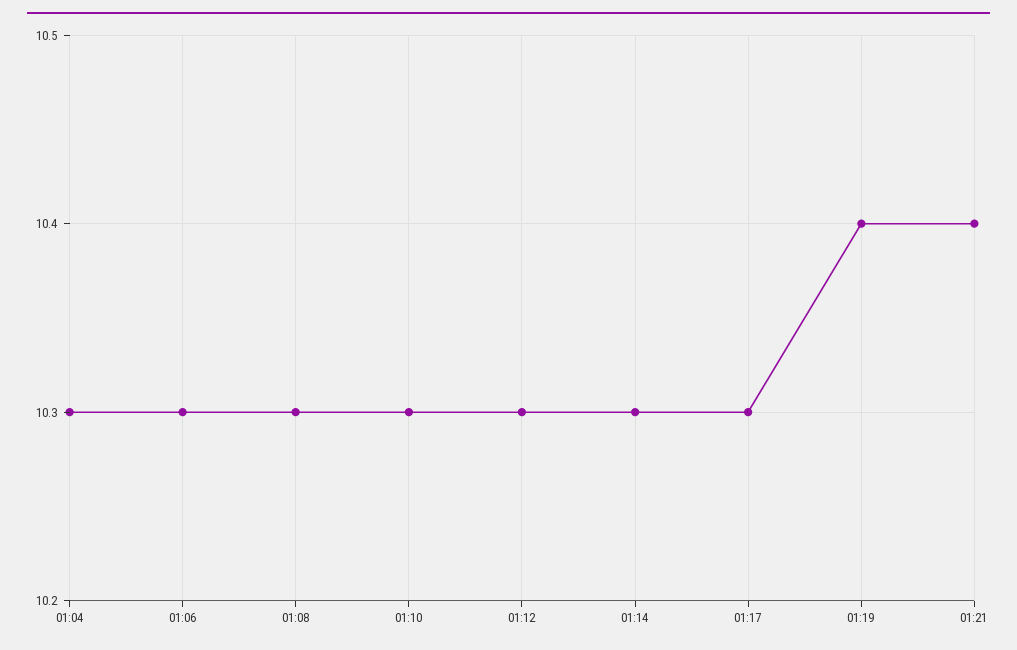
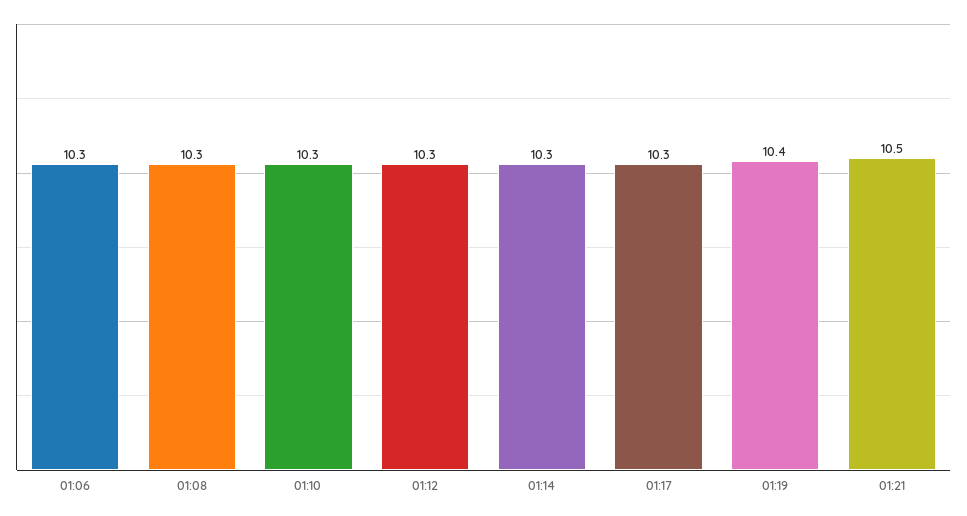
01:04: 10.3 -> none
01:21: 10.4 -> 10.5

